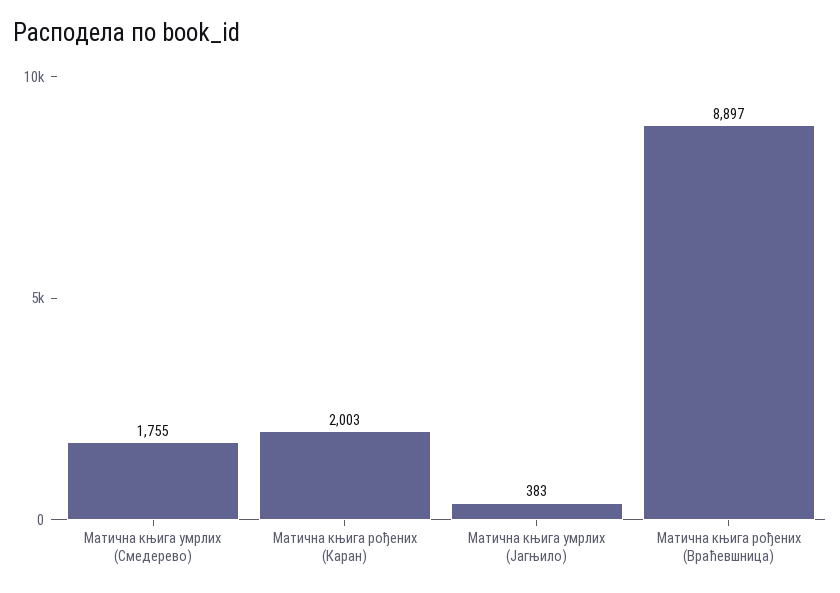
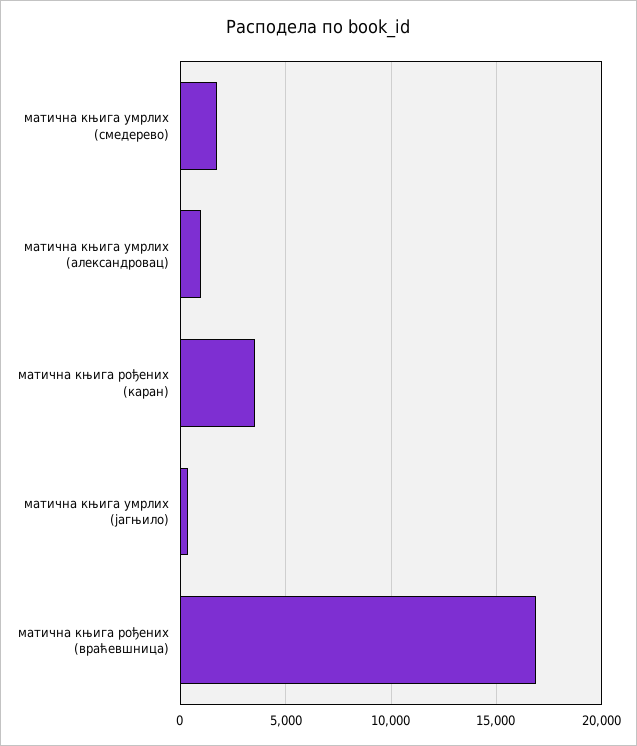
Матична књига рођених (Каран): 2003 -> 3500
Матична књига рођених (Враћевшница): 8897 -> 17000
матична књига умрлих (александровац): none -> 1000

